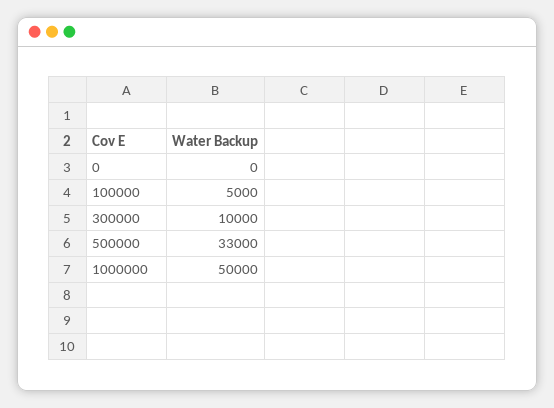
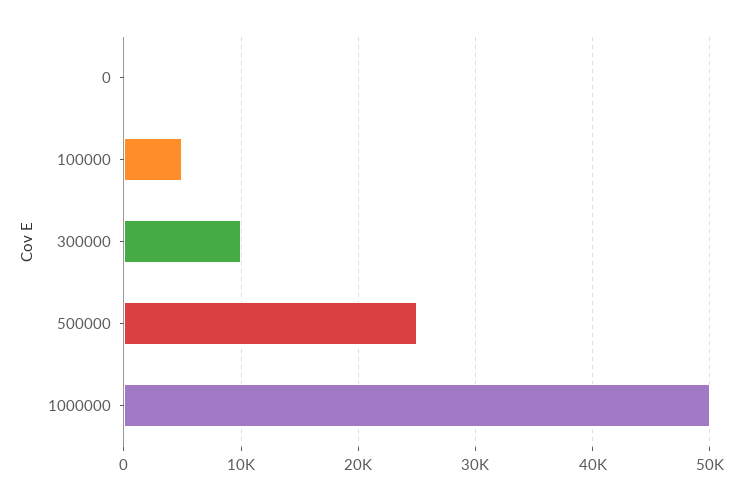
500000: 33000 -> 25000

